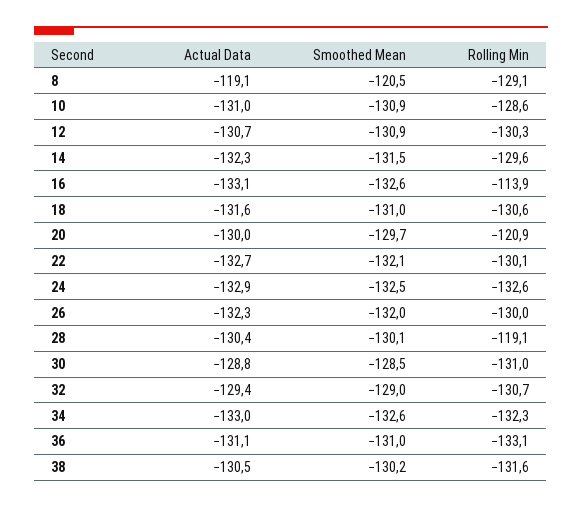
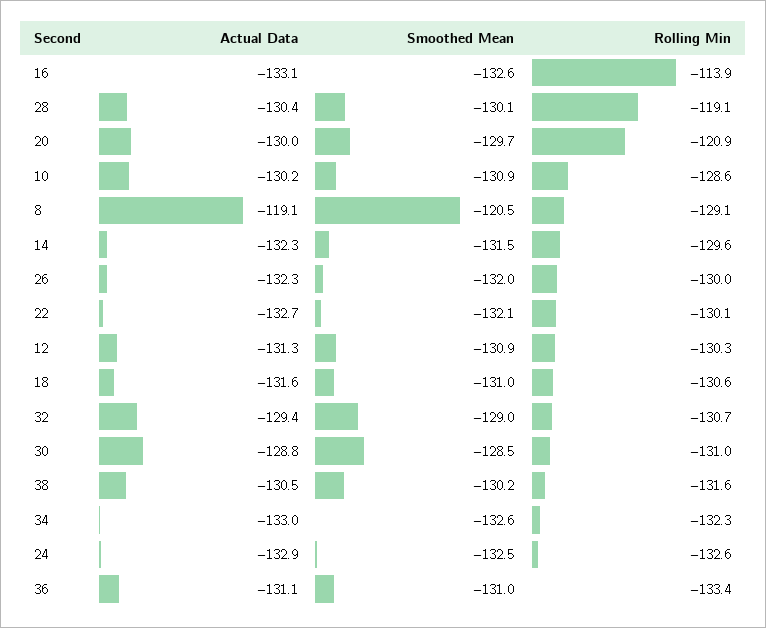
Actual Data, 10: -131 -> -130.2
Actual Data, 12: -130.7 -> -131.3
Rolling Min, 36: -133.1 -> -133.4

